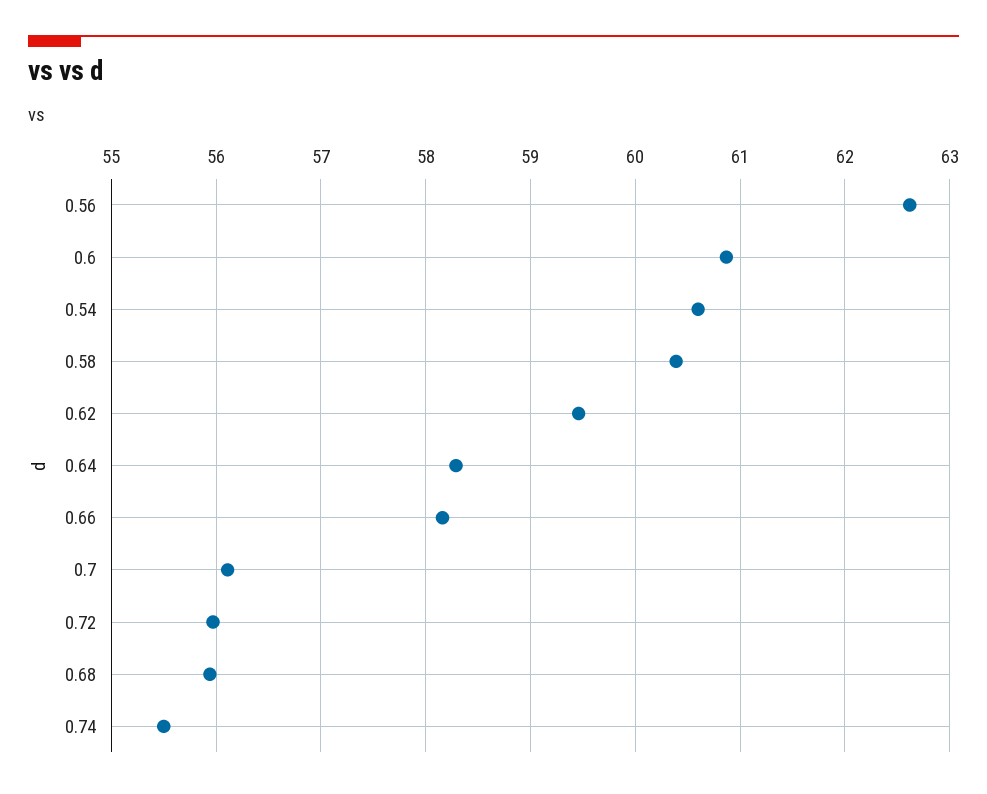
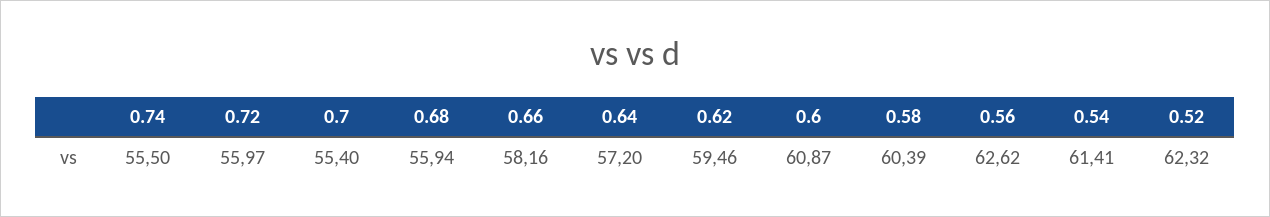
0.54: 60.6 -> 61.41
0.64: 58.3 -> 57.2
0.7: 56.1 -> 55.4
0.52: none -> 62.32

